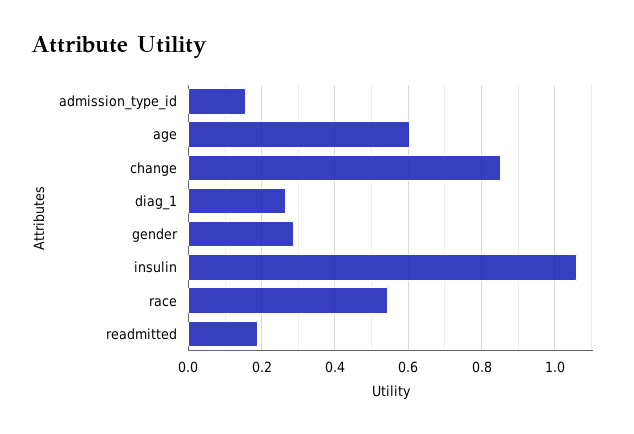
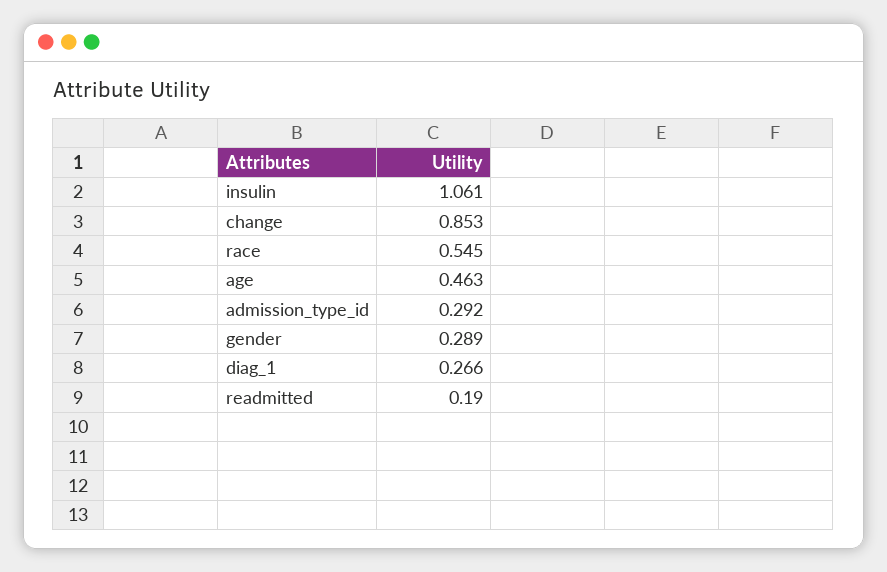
admission_type_id: 0.16 -> 0.292
age: 0.6 -> 0.463

